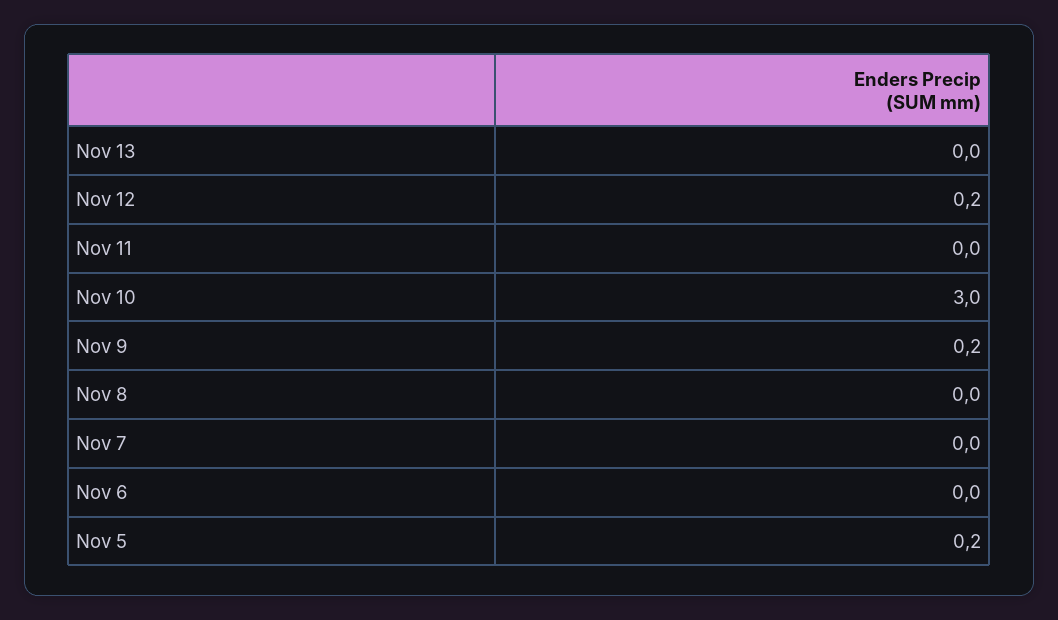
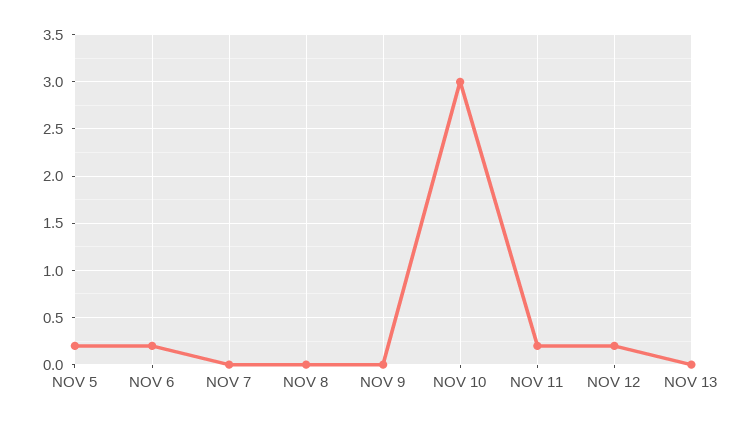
Nov 11: 0 -> 0.2
Nov 9: 0.2 -> 0
Nov 6: 0 -> 0.2

